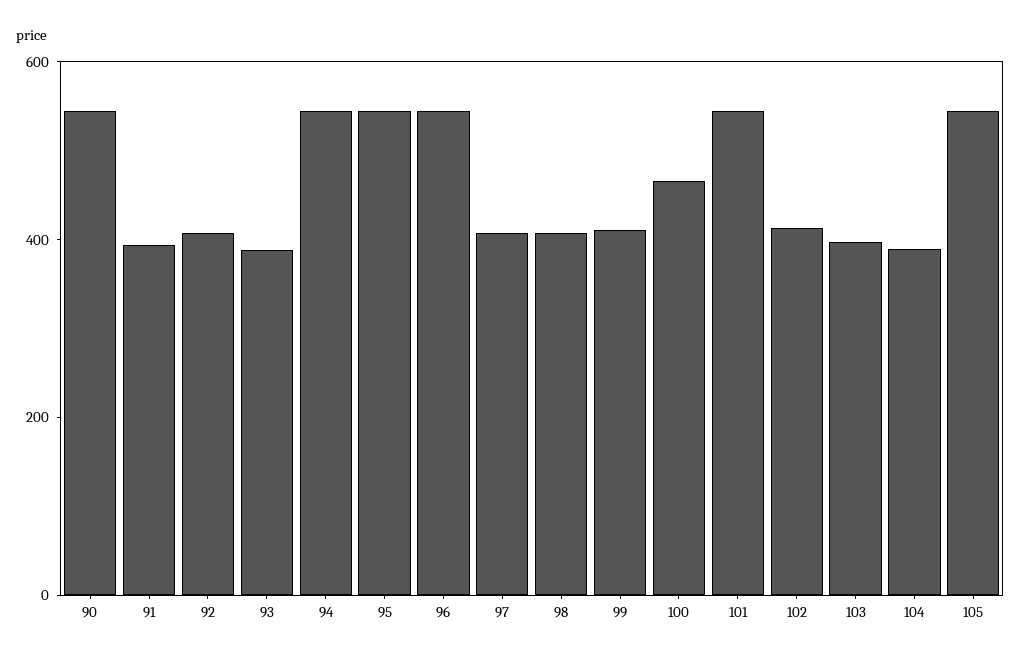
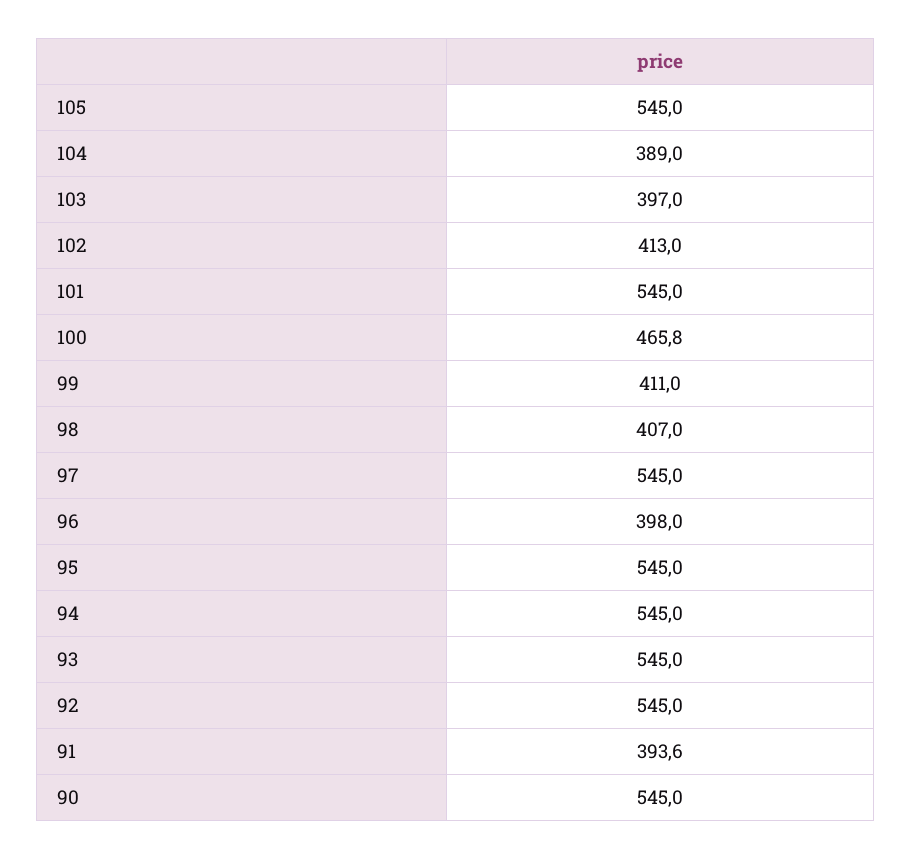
92: 400 -> 545
93: 400 -> 545
96: 550 -> 398
97: 400 -> 545

